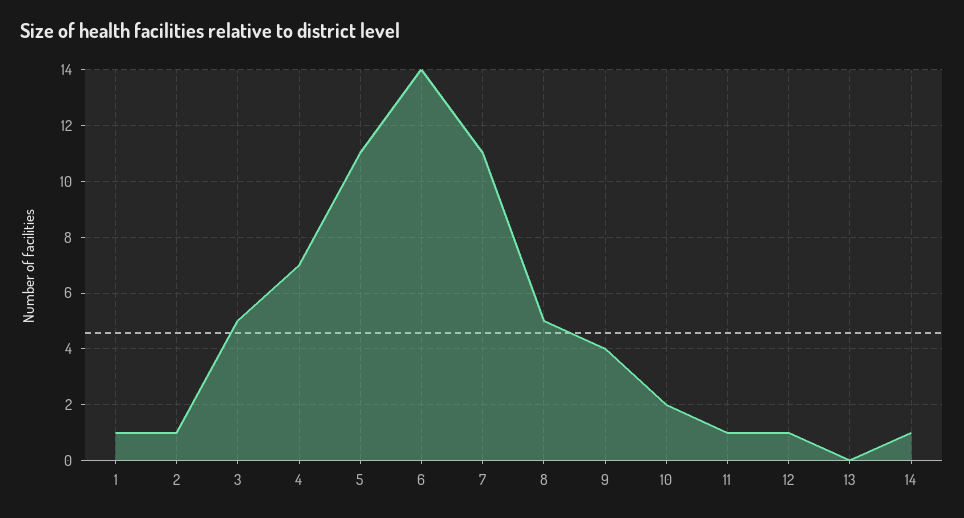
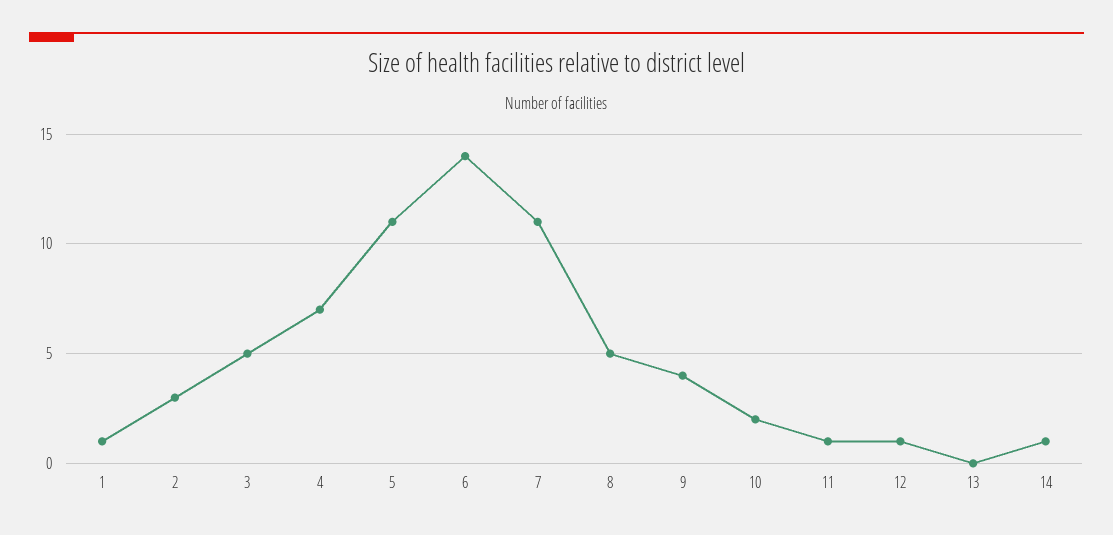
2: 1 -> 3

